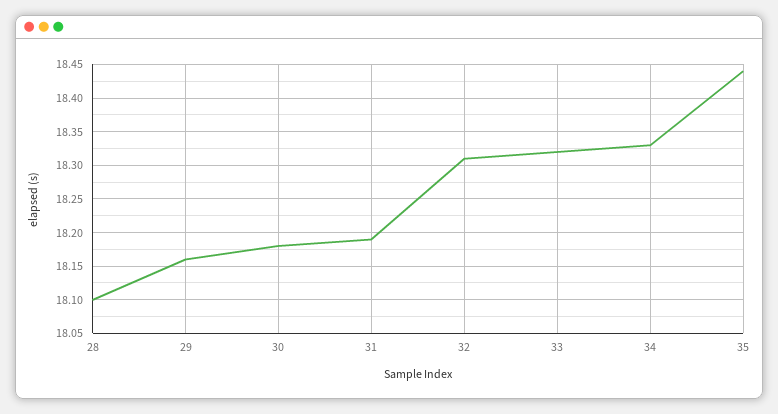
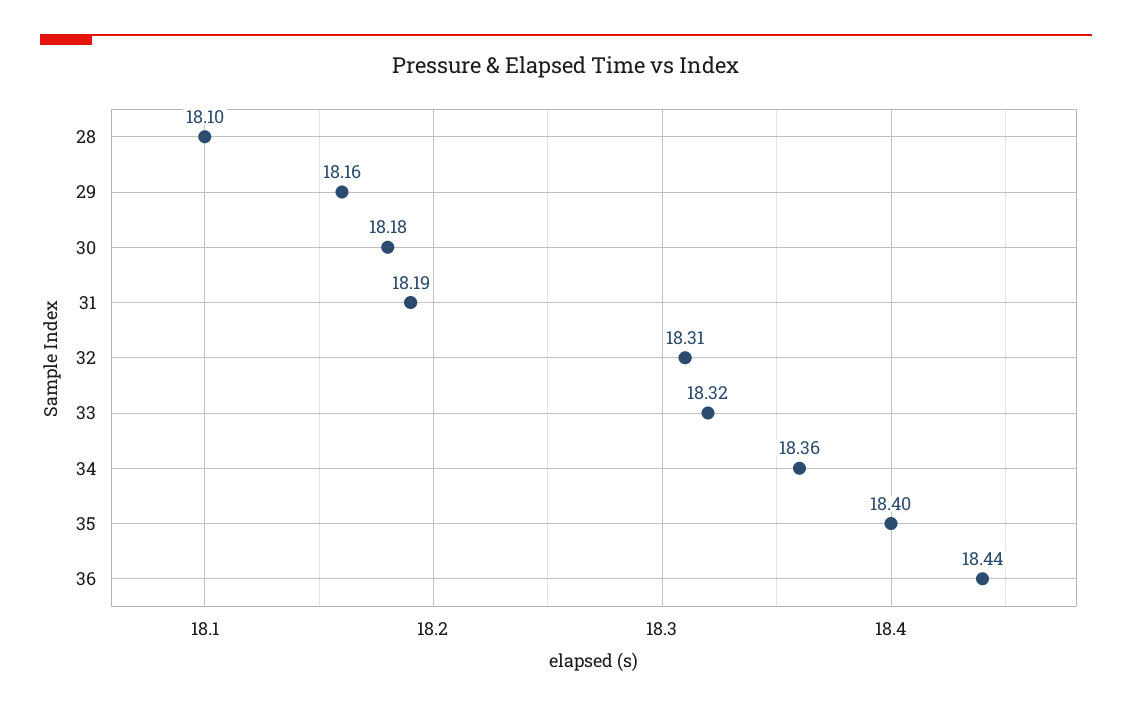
34: 18.33 -> 18.36
35: 18.44 -> 18.4
36: none -> 18.44

